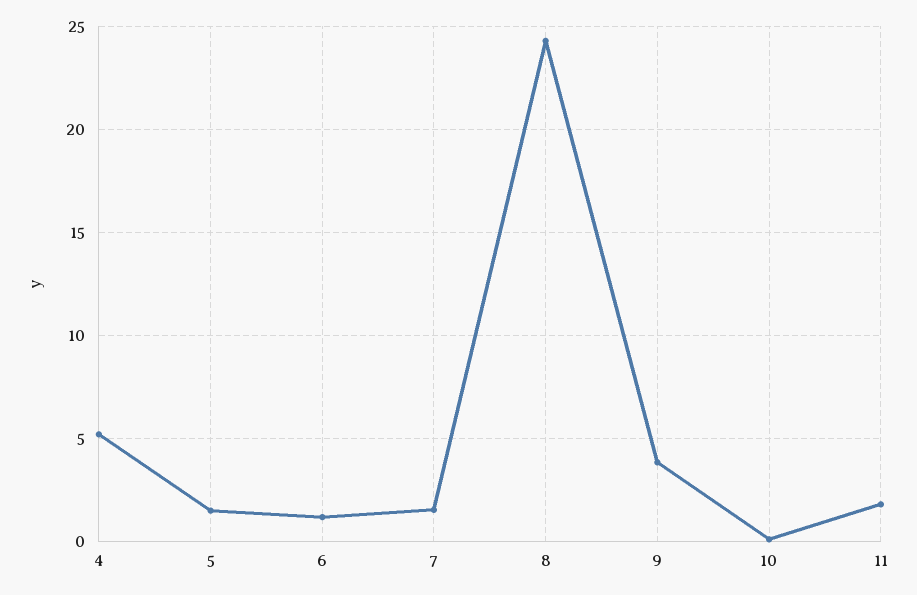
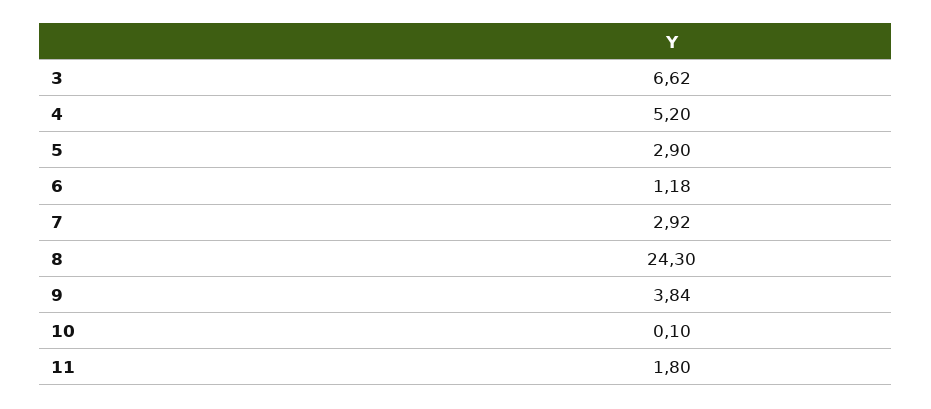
5: 1.5 -> 2.9
7: 1.5 -> 2.92
3: none -> 6.62

